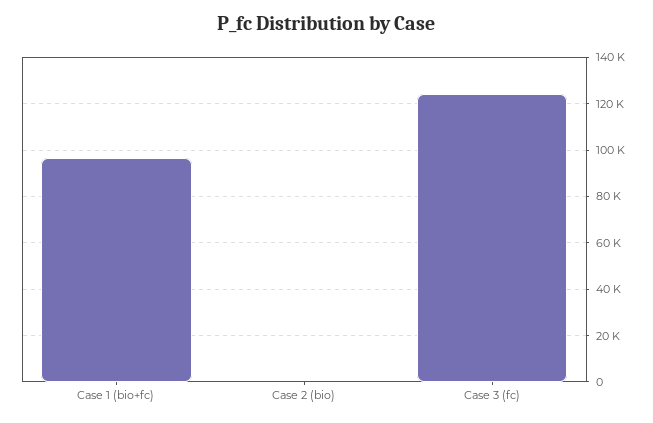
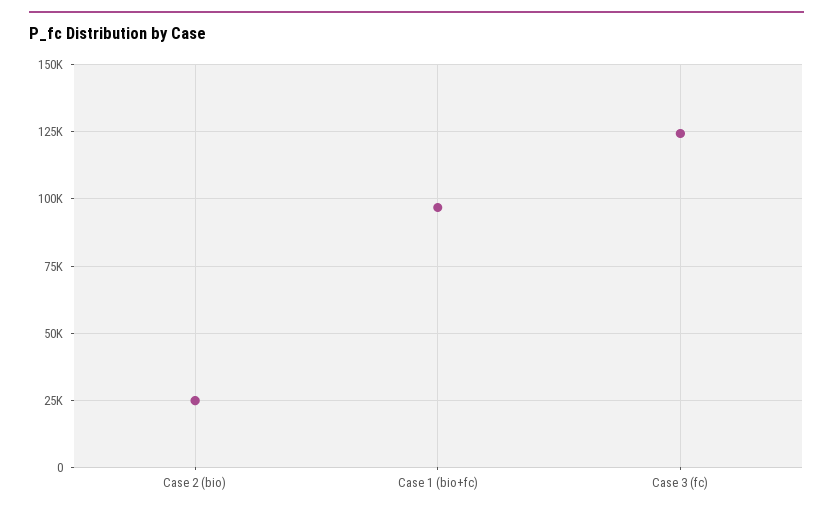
Case 2 (bio): 0 -> 25000

